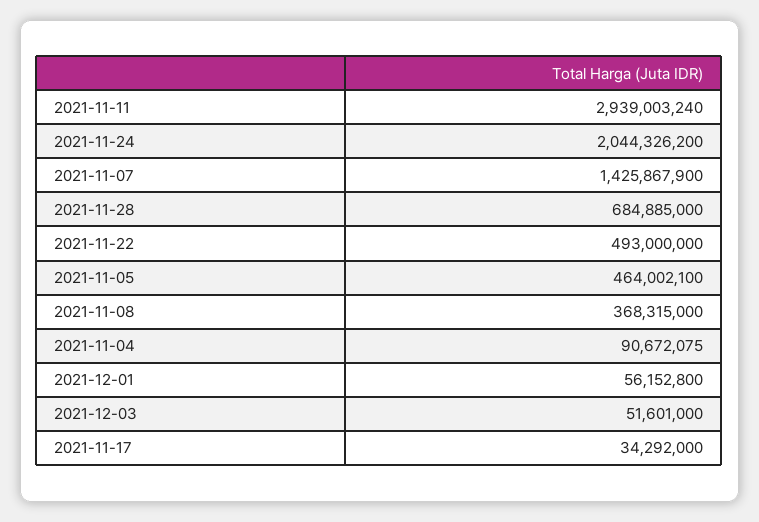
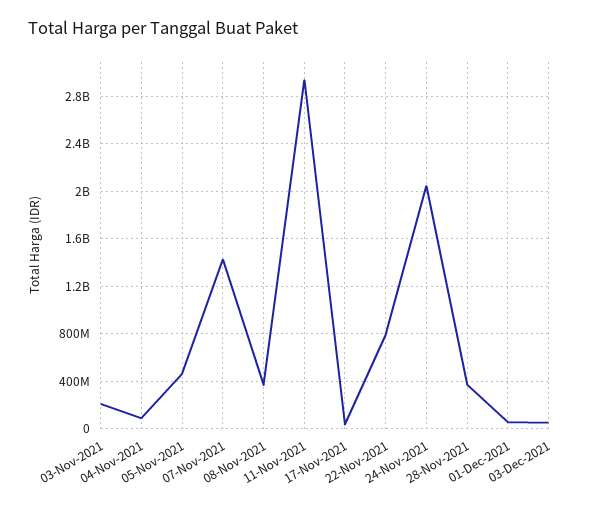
2021-11-28: 684885000 -> 400000000
2021-11-22: 493000000 -> 800000000
03-Nov-2021: none -> 200000000

